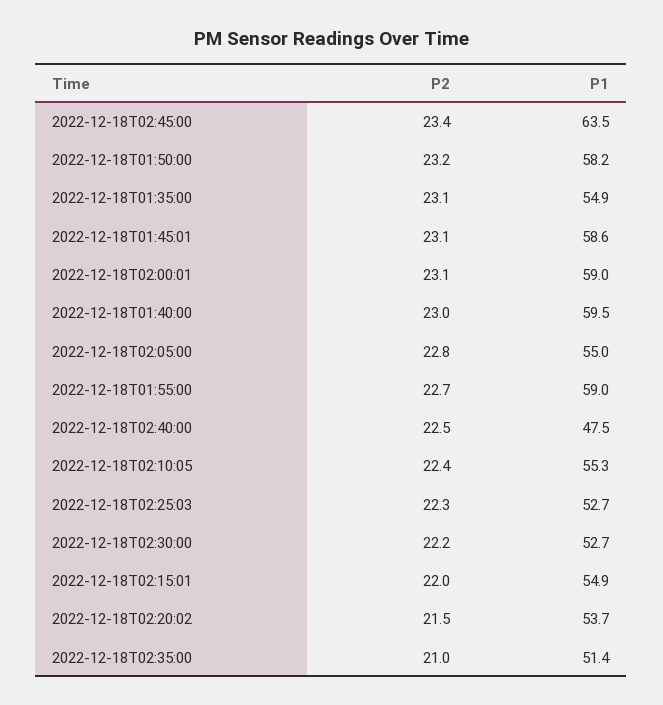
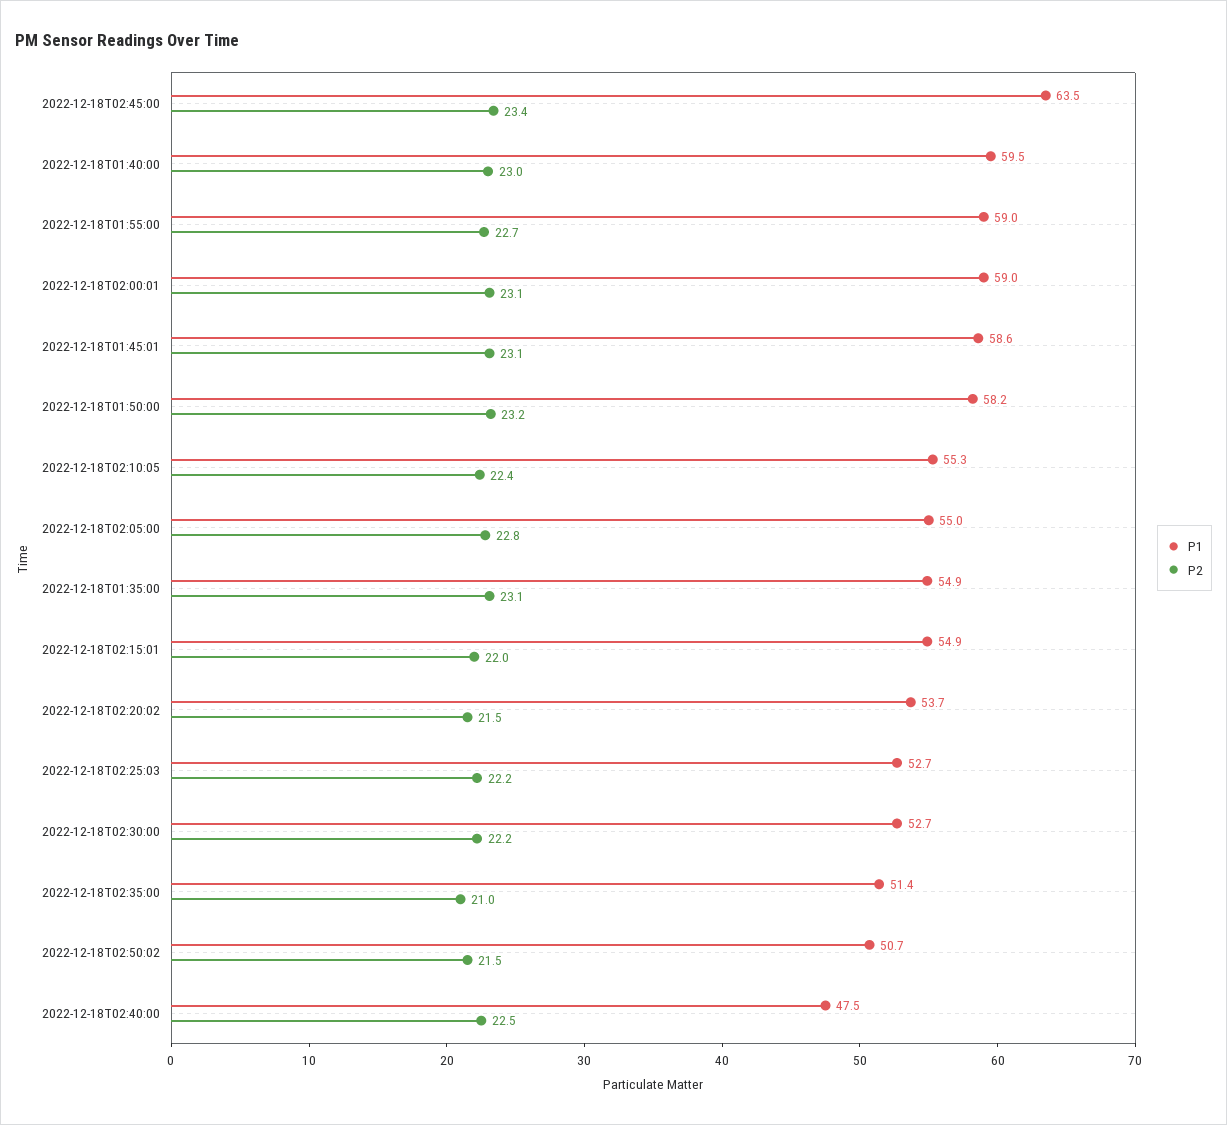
P2, 2022-12-18T02:25:03: 22.3 -> 22.2
P1, 2022-12-18T02:50:02: none -> 50.7
P2, 2022-12-18T02:50:02: none -> 21.5

